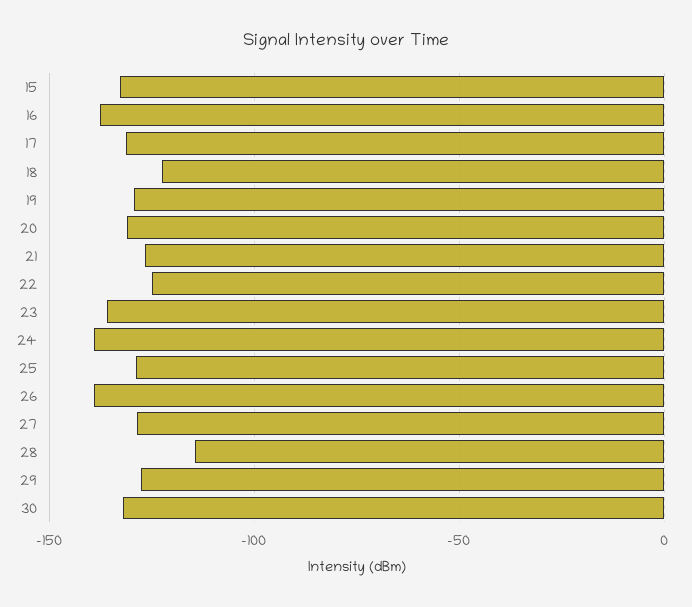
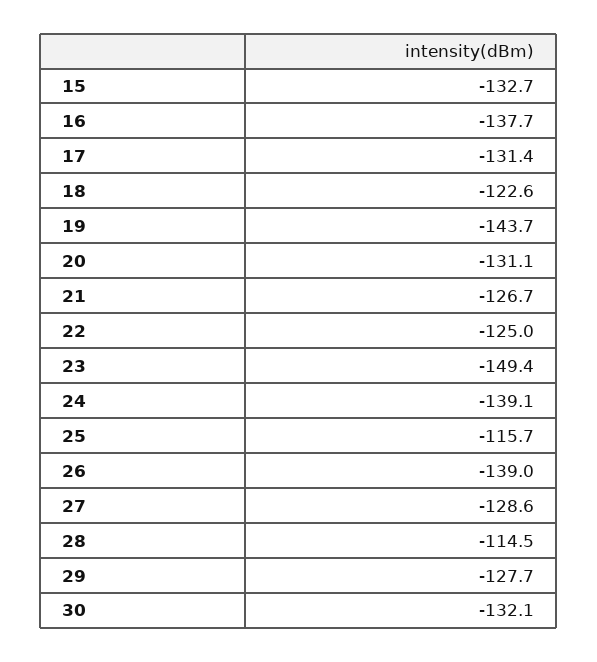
19: -130 -> -143.7
23: -135 -> -149.4
25: -130 -> -115.7

